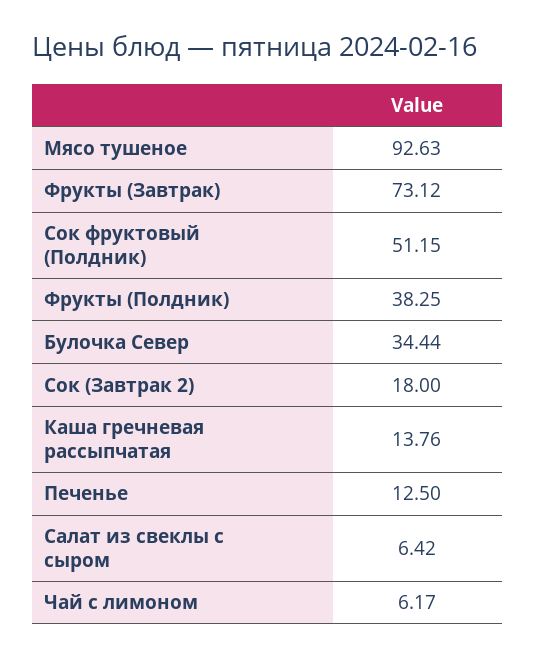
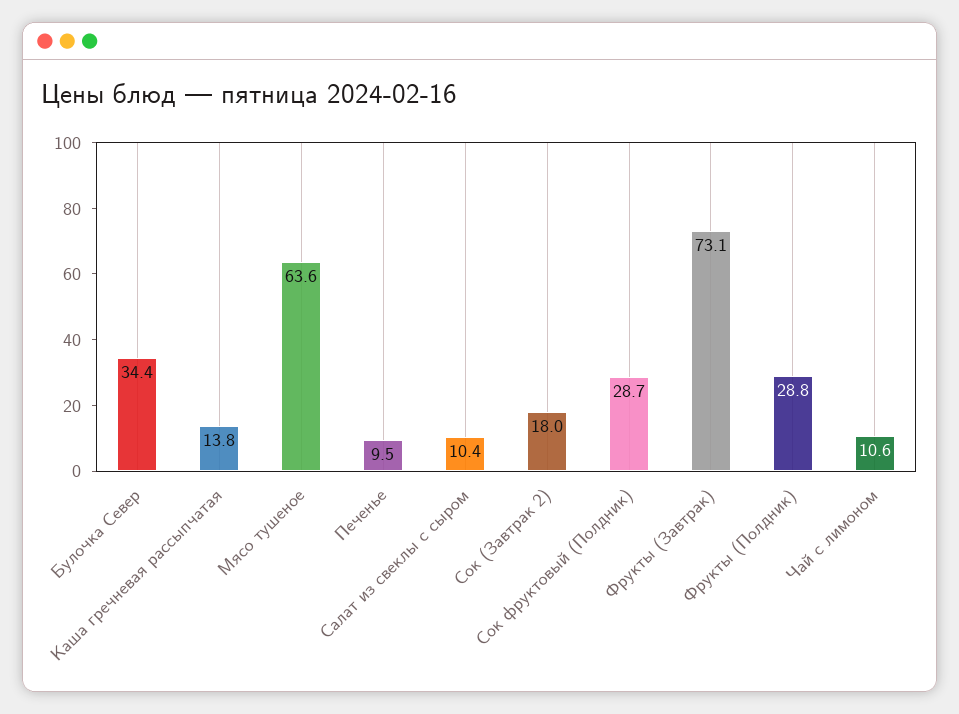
Мясо тушеное: 92.63 -> 63.6
Сок фруктовый (Полдник): 51.15 -> 28.7
Фрукты (Полдник): 38.25 -> 28.8
Печенье: 12.5 -> 9.5
Салат из свеклы с сыром: 6.42 -> 10.4
Чай с лимоном: 6.17 -> 10.6

